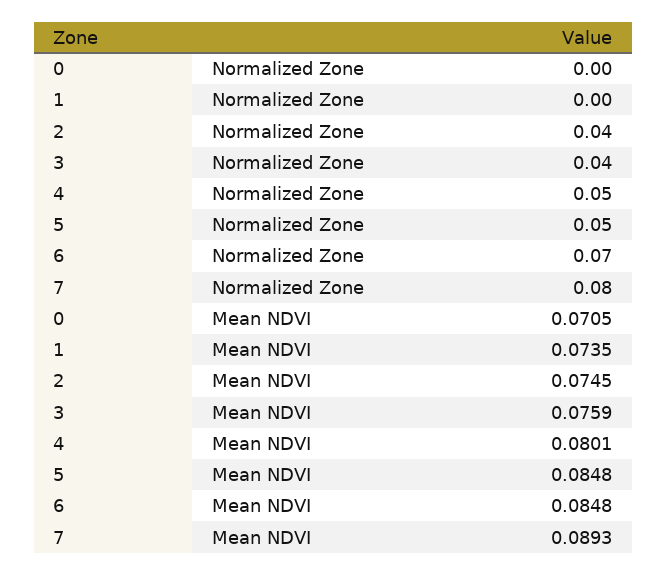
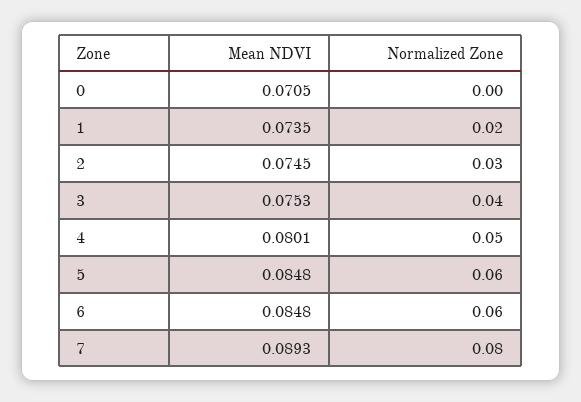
1, Normalized Zone: 0 -> 0.02
2, Normalized Zone: 0.04 -> 0.03
5, Normalized Zone: 0.05 -> 0.06
6, Normalized Zone: 0.07 -> 0.06
3, Mean NDVI: 0.0759 -> 0.0753

